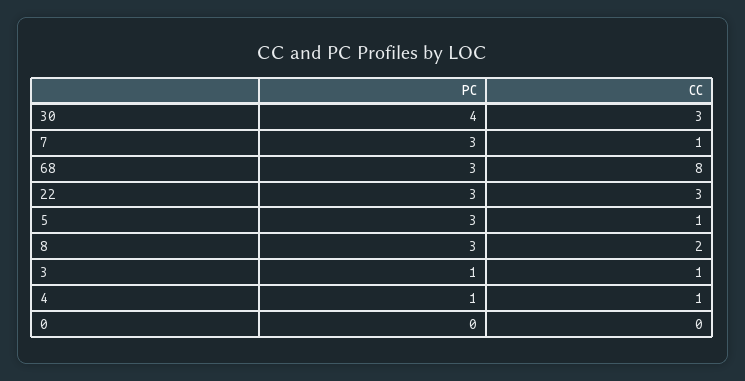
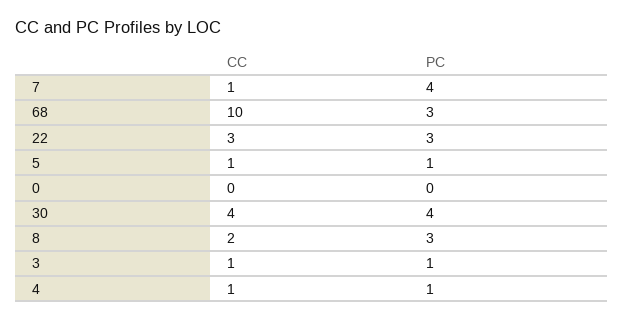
CC, 30: 3 -> 4
PC, 7: 3 -> 4
CC, 68: 8 -> 10
PC, 5: 3 -> 1

